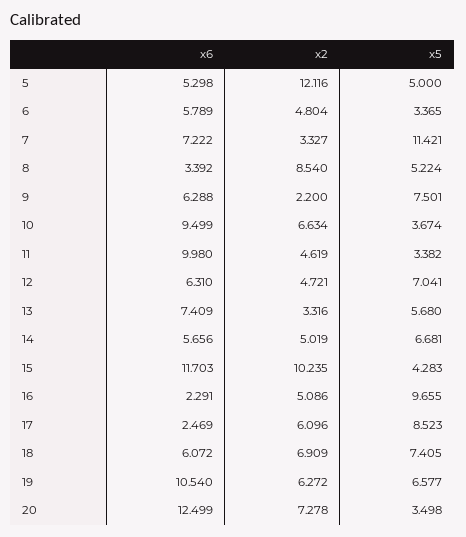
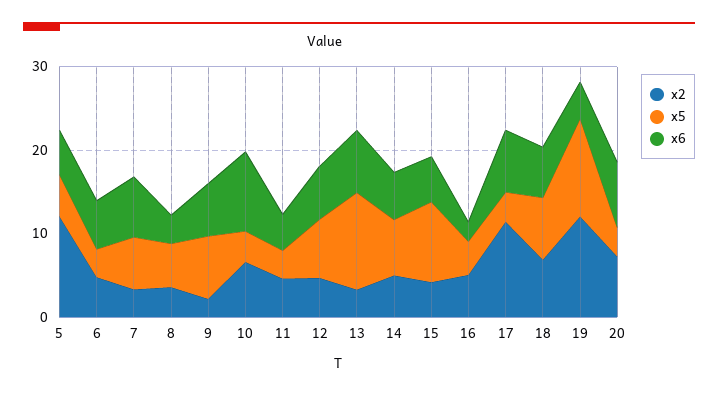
x5, 7: 11.421 -> 6
x2, 8: 8.54 -> 4
x6, 11: 9.98 -> 4
x5, 13: 5.68 -> 12
x6, 15: 11.703 -> 6
x2, 15: 10.235 -> 4
x5, 15: 4.283 -> 10
x5, 16: 9.655 -> 4
x6, 17: 2.469 -> 8
x2, 17: 6.096 -> 12
x5, 17: 8.523 -> 4
x6, 19: 10.54 -> 4
x2, 19: 6.272 -> 12
x5, 19: 6.577 -> 12
x6, 20: 12.499 -> 8

